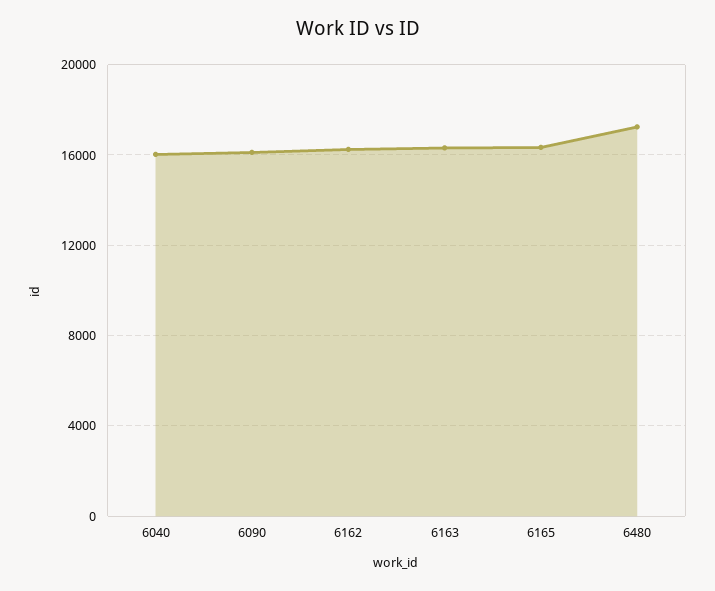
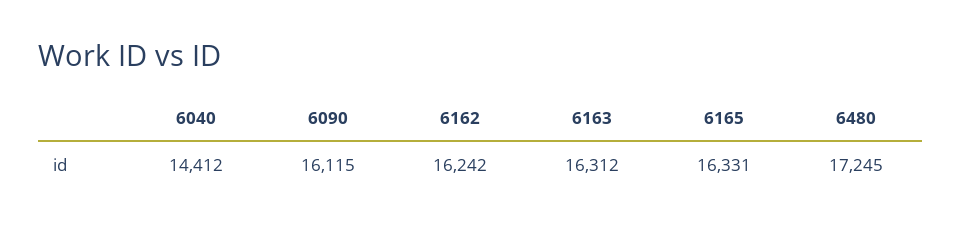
6040: 16000 -> 14412

